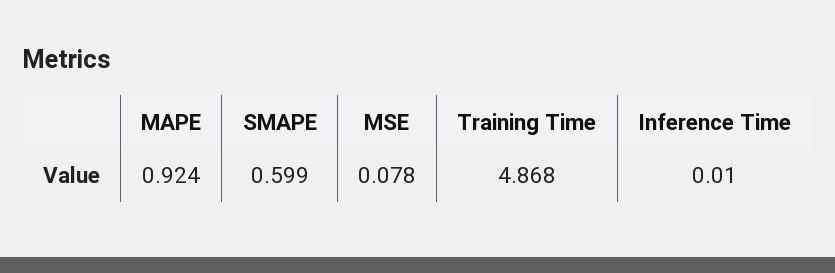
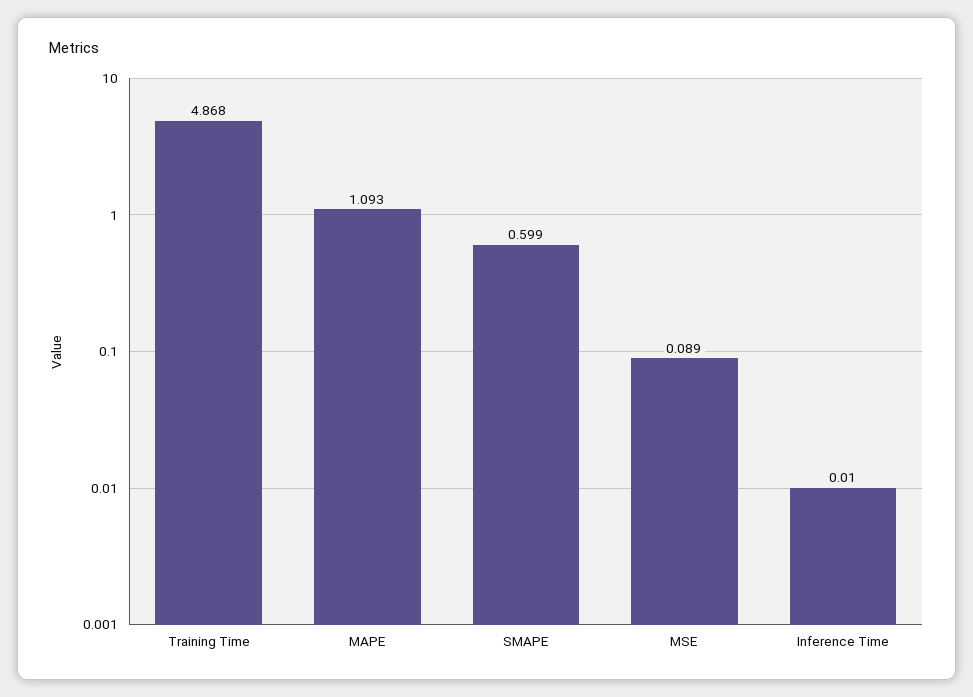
MAPE: 0.924 -> 1.093
MSE: 0.078 -> 0.089

